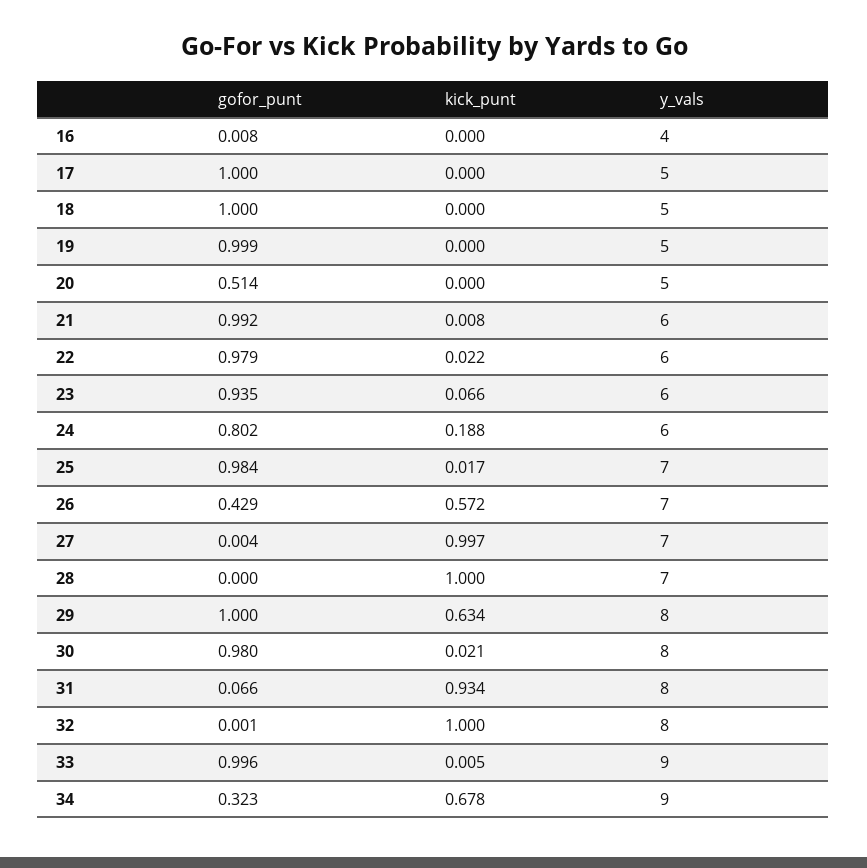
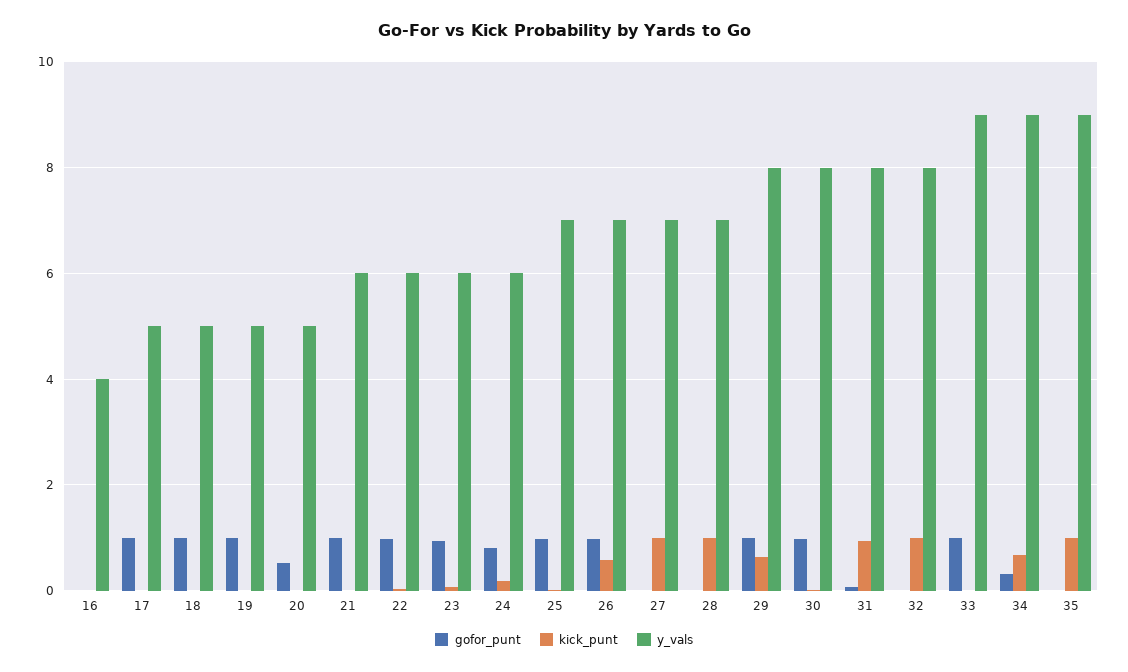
gofor_punt, 26: 0.429 -> 1
gofor_punt, 35: none -> 0
kick_punt, 35: none -> 1
y_vals, 35: none -> 9

